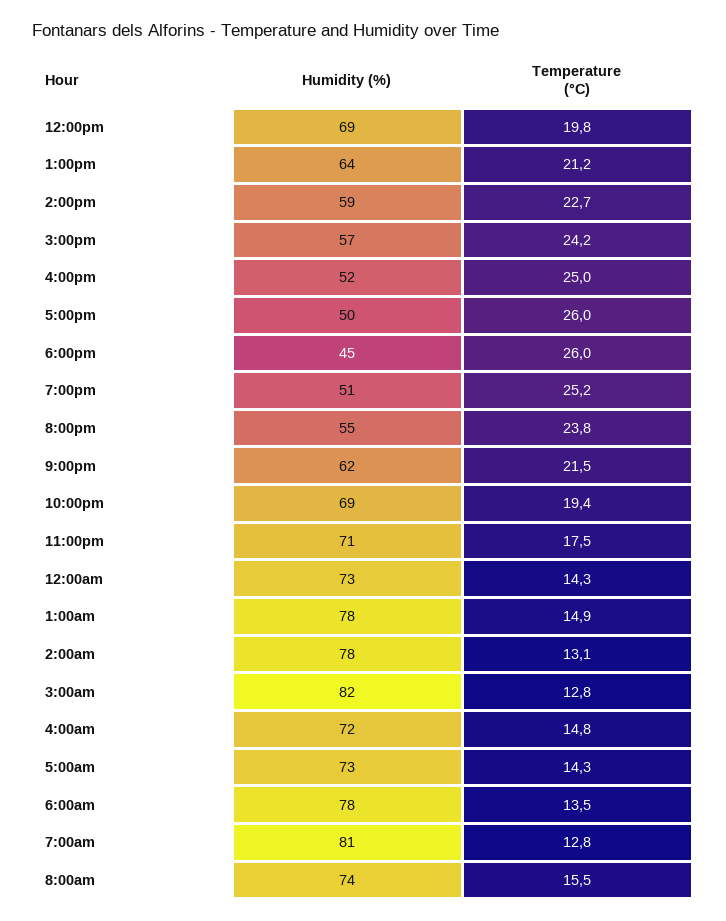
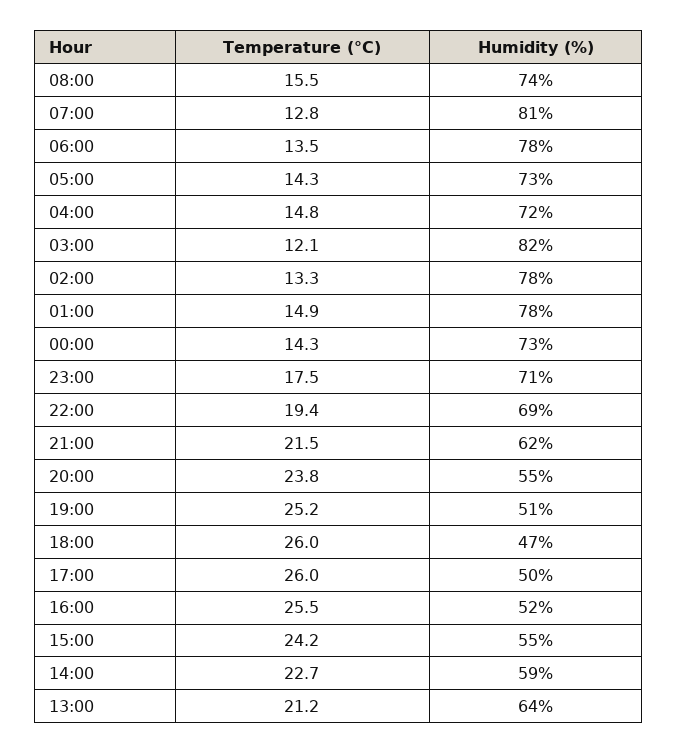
Humidity (%), 12:00pm: 69 -> none
Temperature (°C), 12:00pm: 19.8 -> none
Humidity (%), 3:00pm: 57 -> 55
Temperature (°C), 4:00pm: 25 -> 25.5
Humidity (%), 6:00pm: 45 -> 47
Temperature (°C), 2:00am: 13.1 -> 13.3
Temperature (°C), 3:00am: 12.8 -> 12.1

